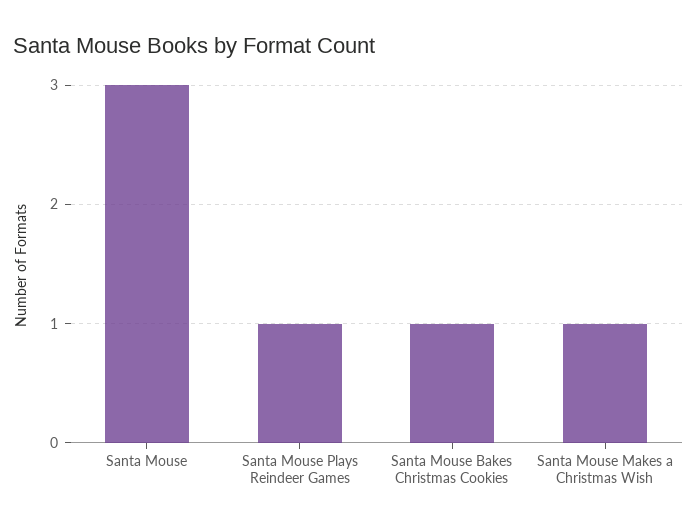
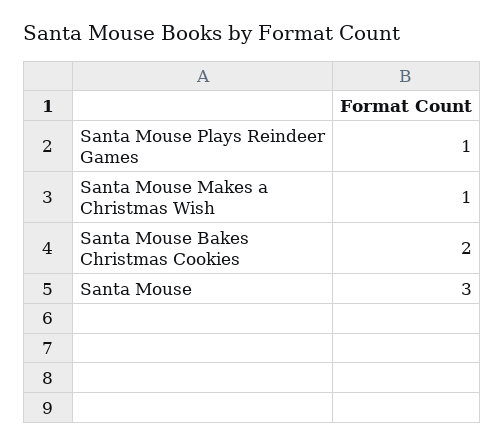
Santa Mouse Bakes Christmas Cookies: 1 -> 2

